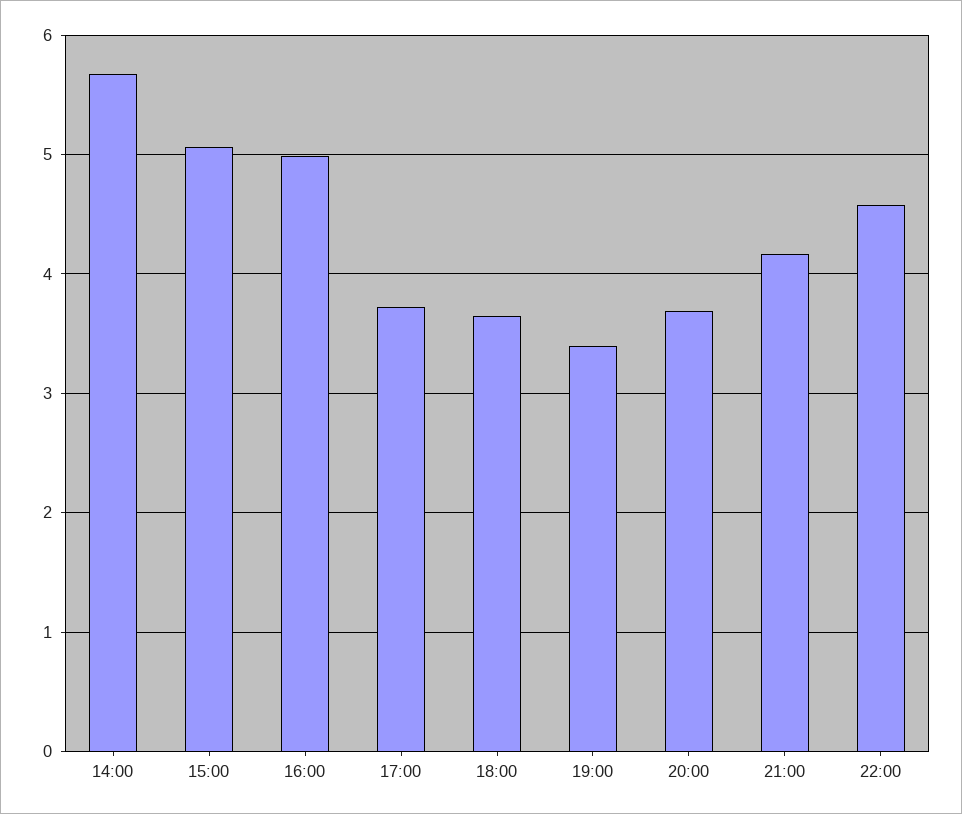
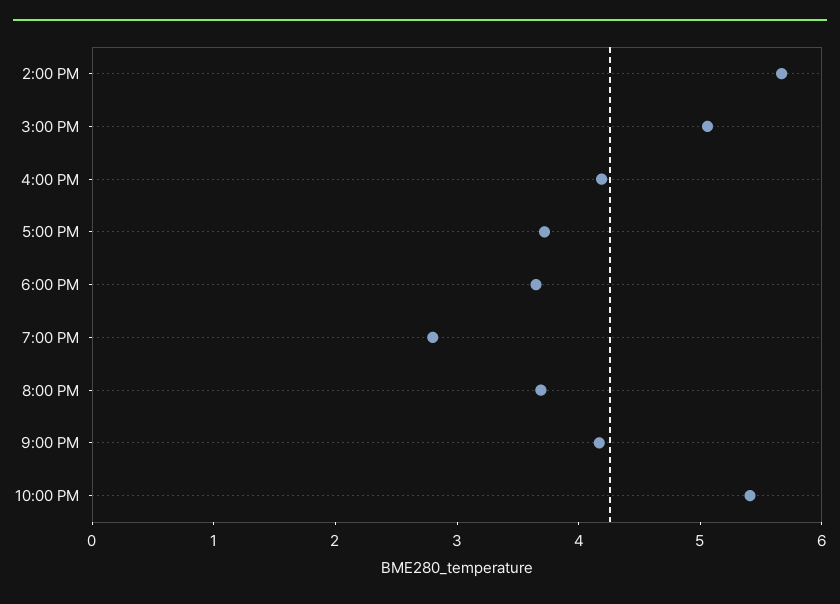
16:00: 5 -> 4.2
19:00: 3.4 -> 2.8
22:00: 4.6 -> 5.4

